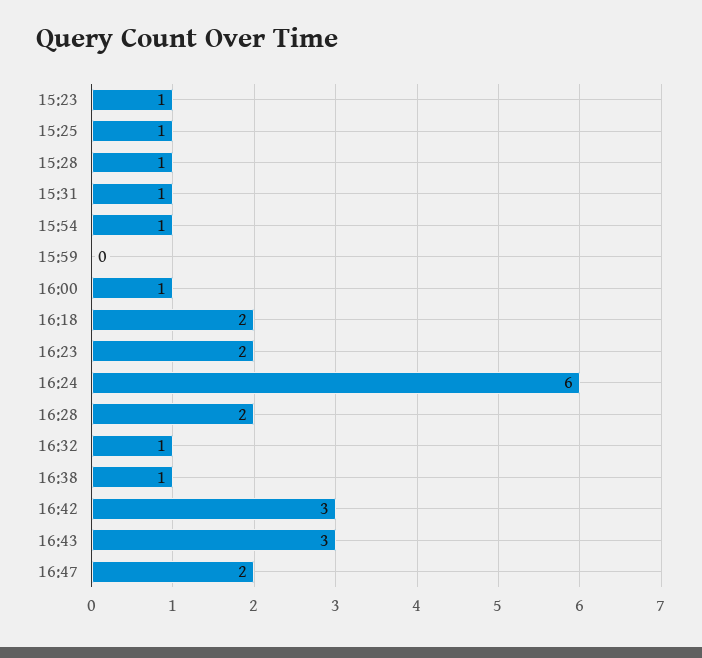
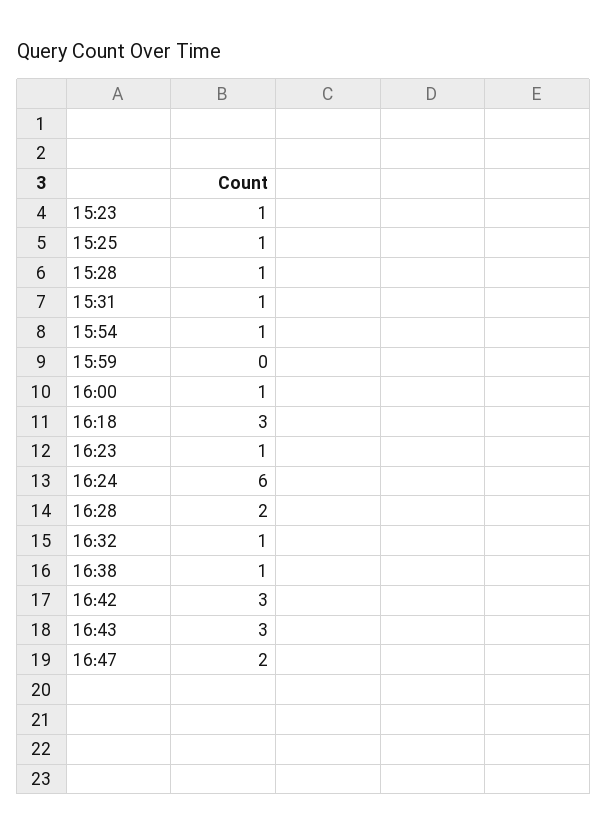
16:18: 2 -> 3
16:23: 2 -> 1

